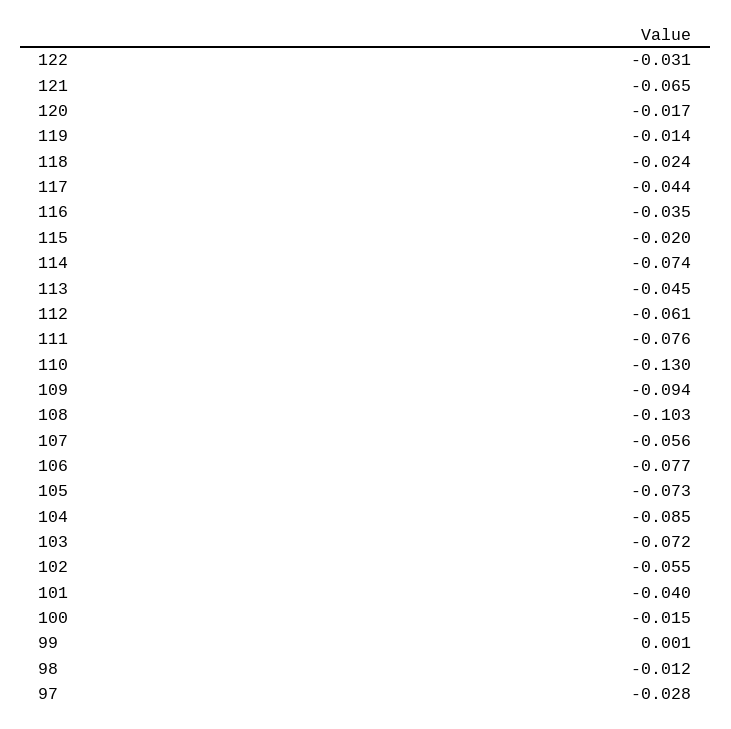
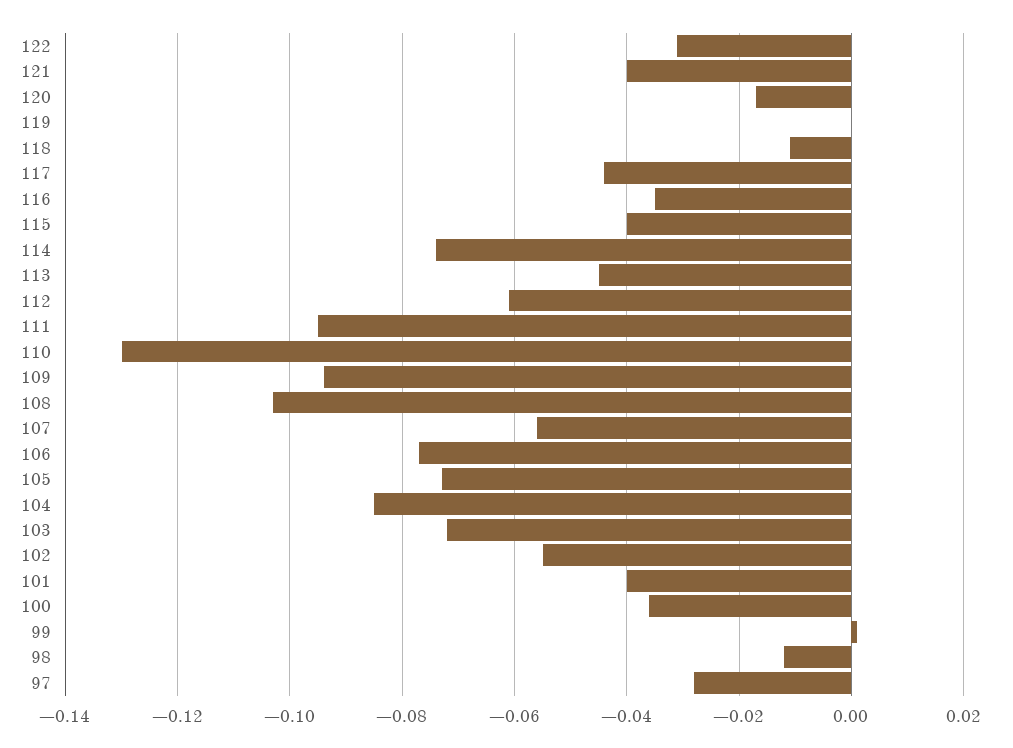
121: -0.065 -> -0.04
119: -0.014 -> 0
118: -0.024 -> -0.01
115: -0.02 -> -0.04
111: -0.076 -> -0.095
100: -0.015 -> -0.035

